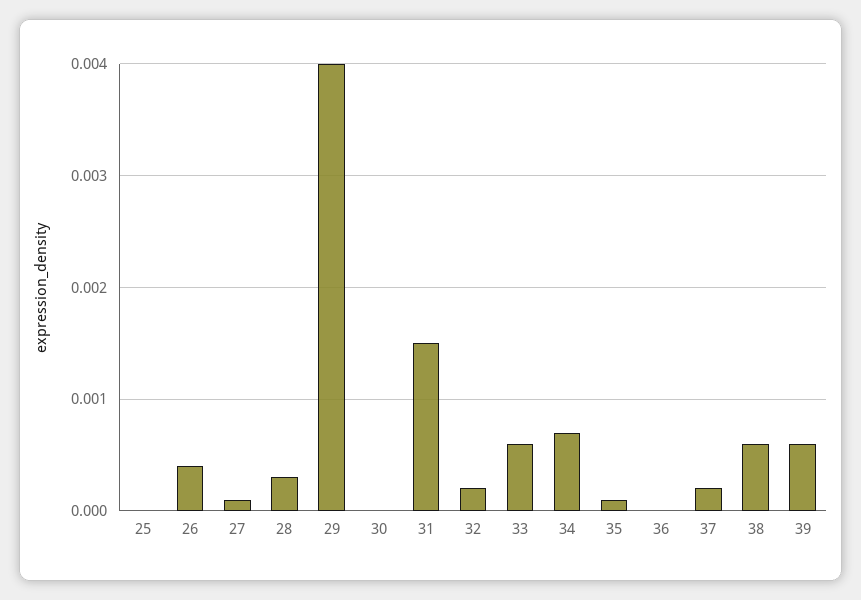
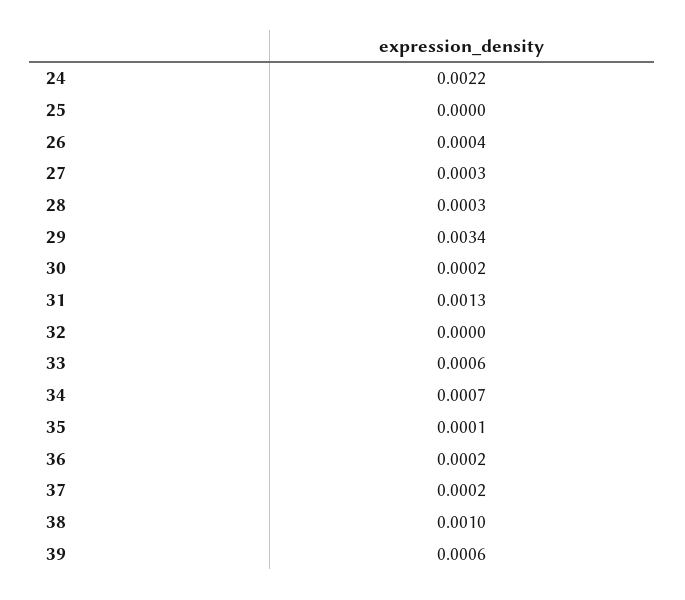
27: 0.0001 -> 0.0003
29: 0.004 -> 0.0034
30: 0 -> 0.0002
31: 0.0015 -> 0.0013
32: 0.0002 -> 0
36: 0 -> 0.0002
38: 0.0006 -> 0.001
24: none -> 0.0022

